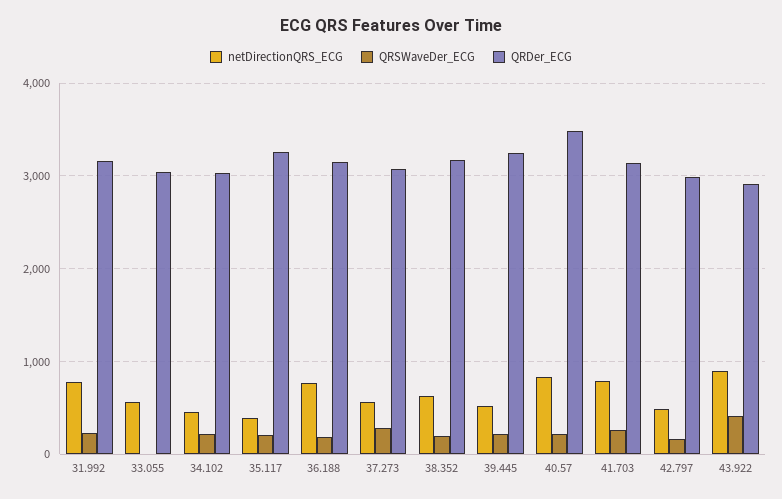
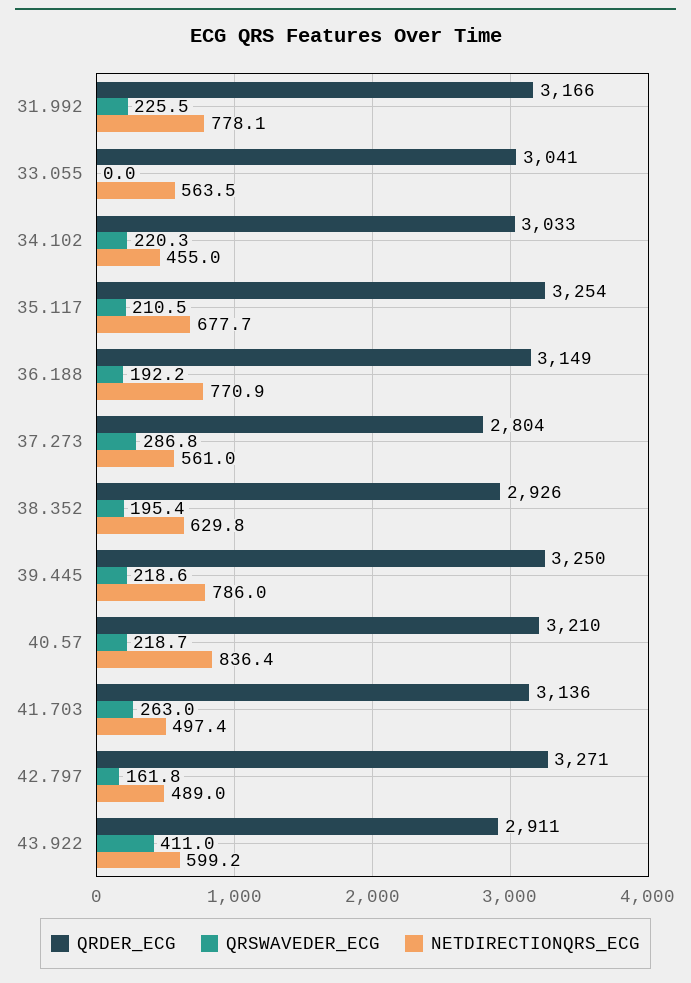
netDirectionQRS_ECG, 35.117: 400 -> 677.7
QRDer_ECG, 37.273: 3100 -> 2804
QRDer_ECG, 38.352: 3200 -> 2926
netDirectionQRS_ECG, 39.445: 500 -> 786
QRDer_ECG, 40.57: 3500 -> 3210
netDirectionQRS_ECG, 41.703: 800 -> 497.4
QRDer_ECG, 42.797: 3000 -> 3271
netDirectionQRS_ECG, 43.922: 900 -> 599.2

